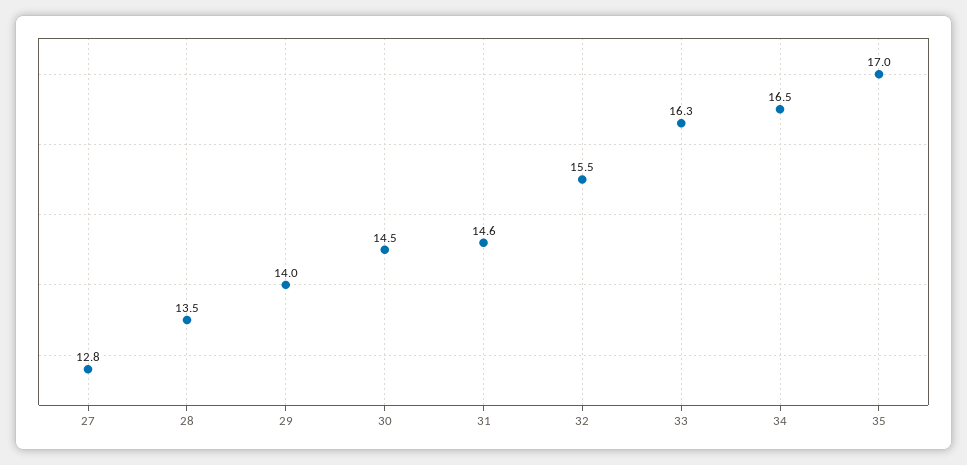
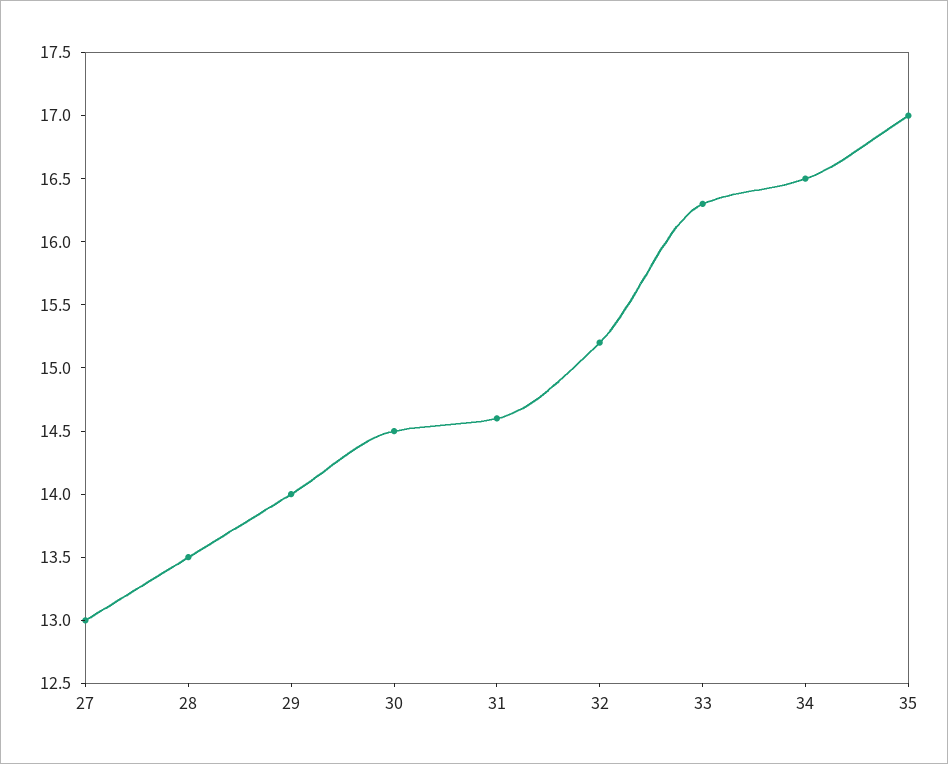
27: 12.8 -> 13
32: 15.5 -> 15.2

